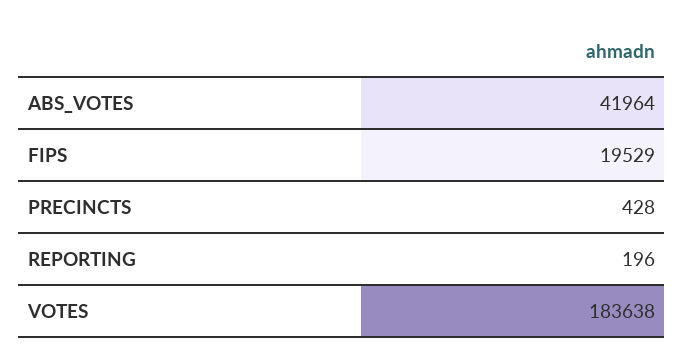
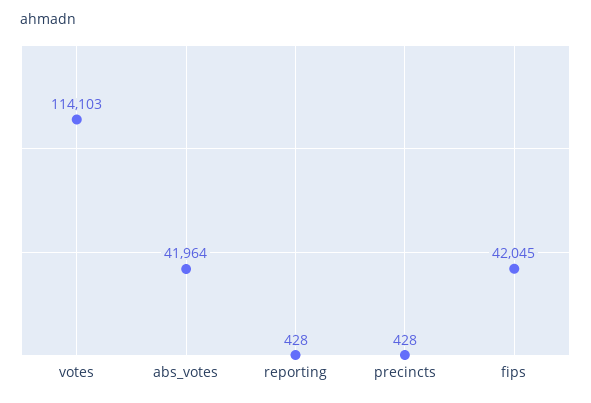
FIPS: 19529 -> 42045
REPORTING: 196 -> 428
VOTES: 183638 -> 114103

